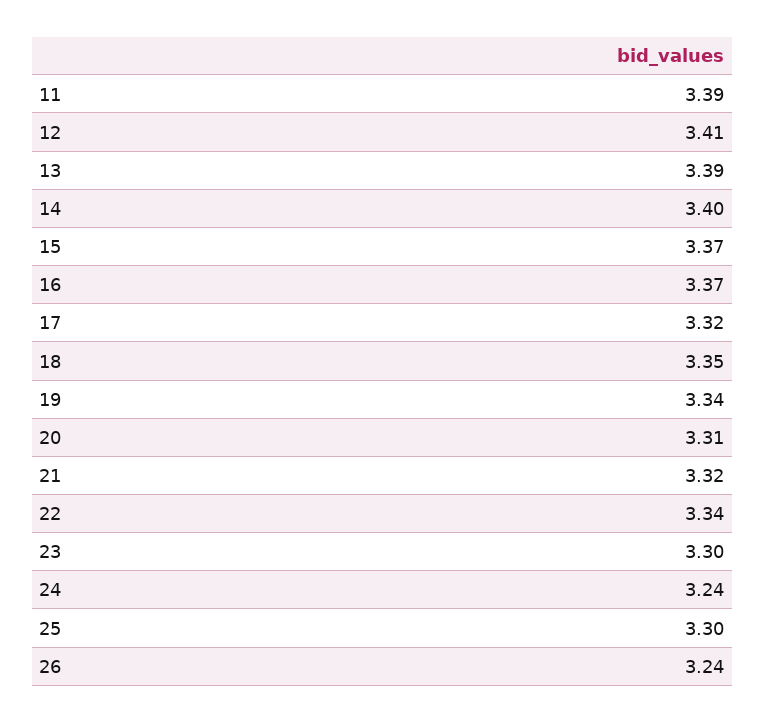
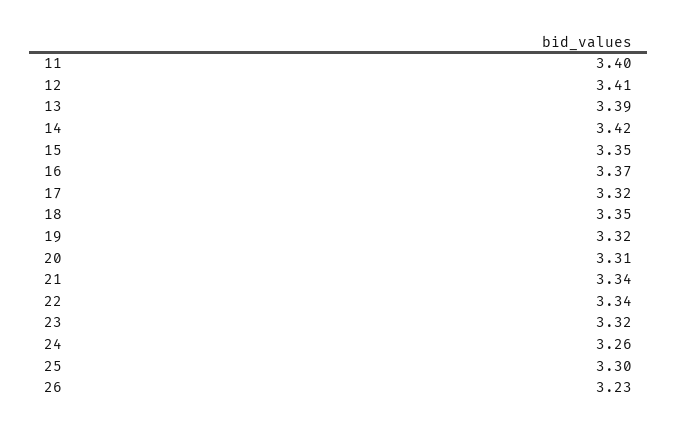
11: 3.39 -> 3.4
14: 3.4 -> 3.42
15: 3.37 -> 3.35
19: 3.34 -> 3.32
21: 3.32 -> 3.34
23: 3.3 -> 3.32
24: 3.24 -> 3.26
26: 3.24 -> 3.23

